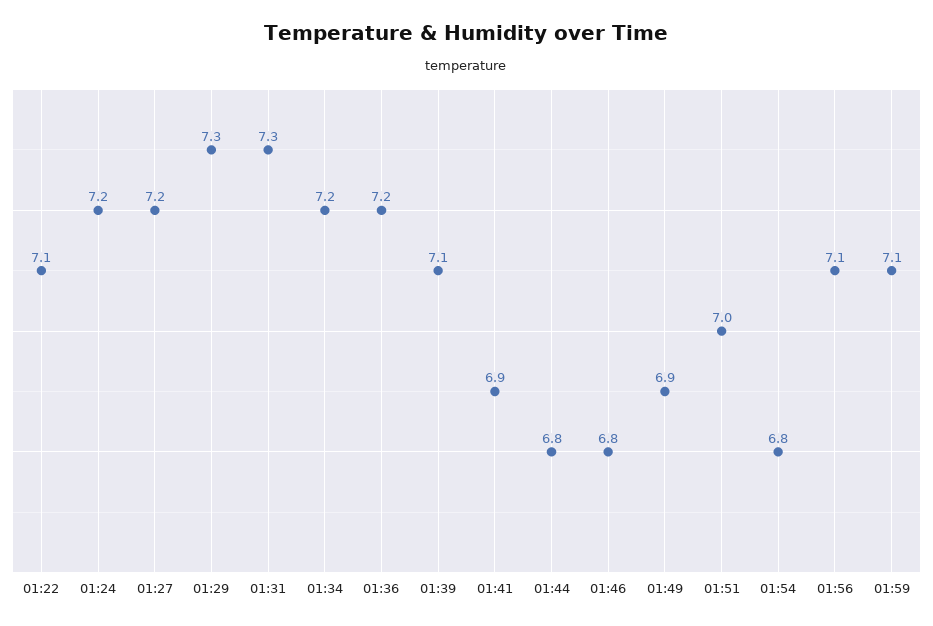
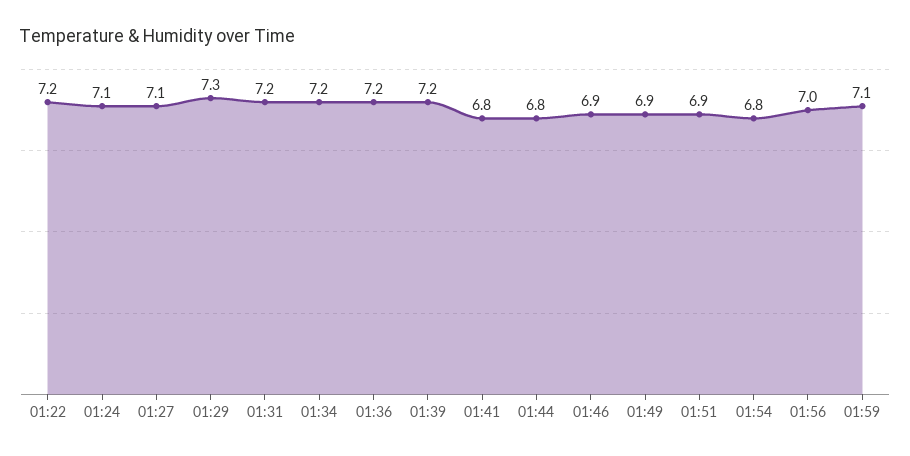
01:22: 7.1 -> 7.2
01:24: 7.2 -> 7.1
01:27: 7.2 -> 7.1
01:31: 7.3 -> 7.2
01:39: 7.1 -> 7.2
01:41: 6.9 -> 6.8
01:46: 6.8 -> 6.9
01:51: 7 -> 6.9
01:56: 7.1 -> 7

